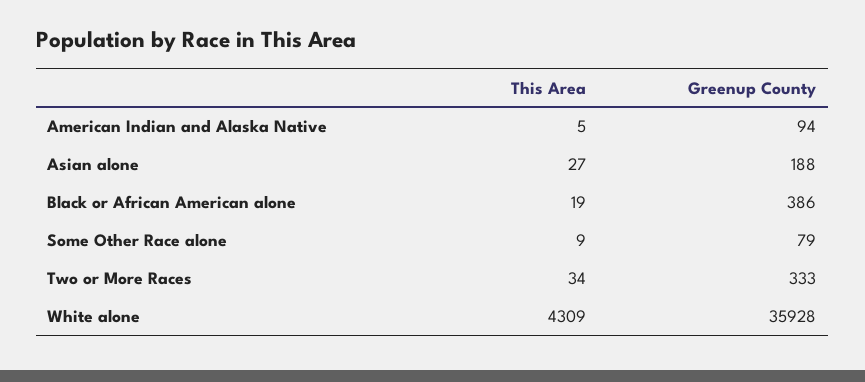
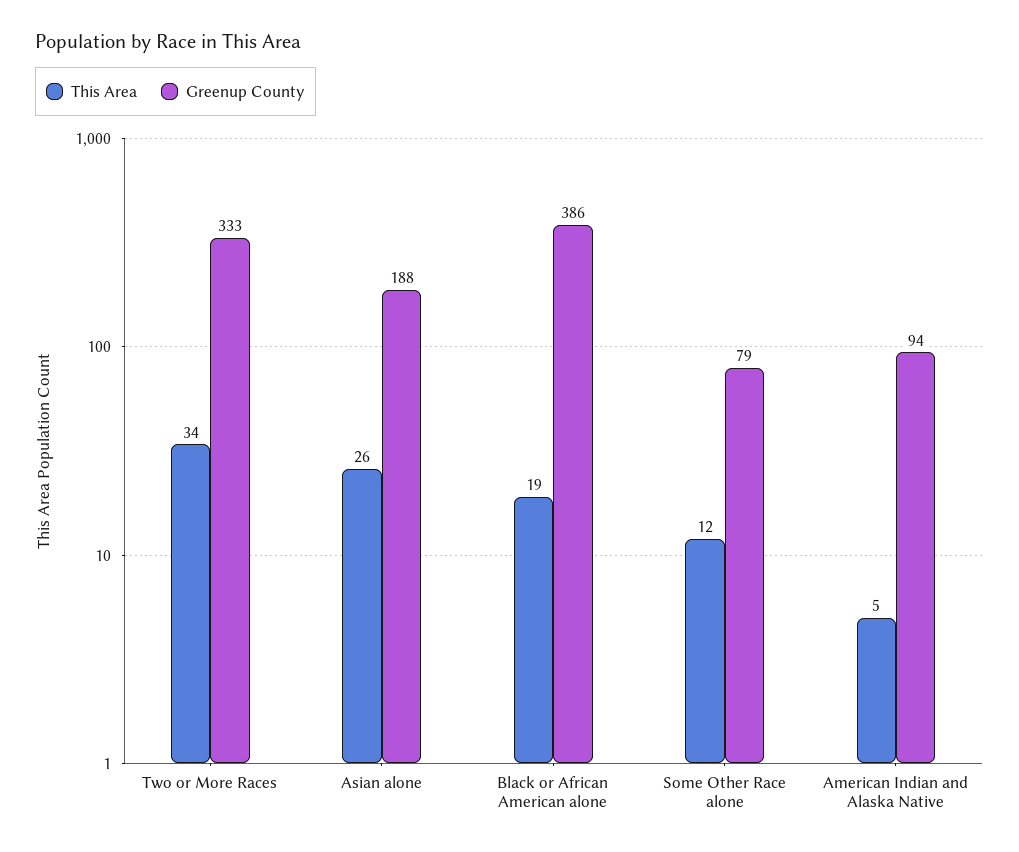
This Area, Asian alone: 27 -> 26
This Area, Some Other Race alone: 9 -> 12
This Area, White alone: 4309 -> none
Greenup County, White alone: 35928 -> none

